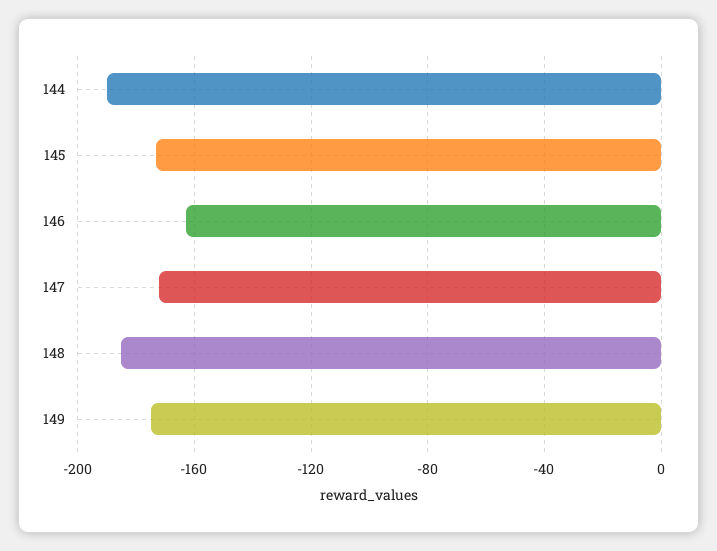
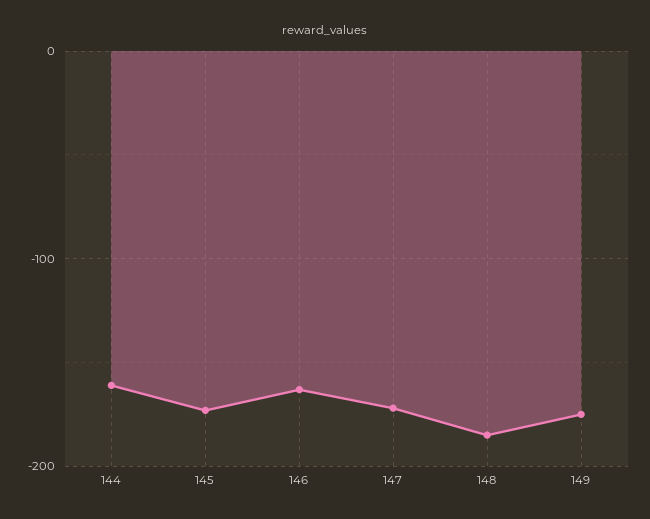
144: -190 -> -160

